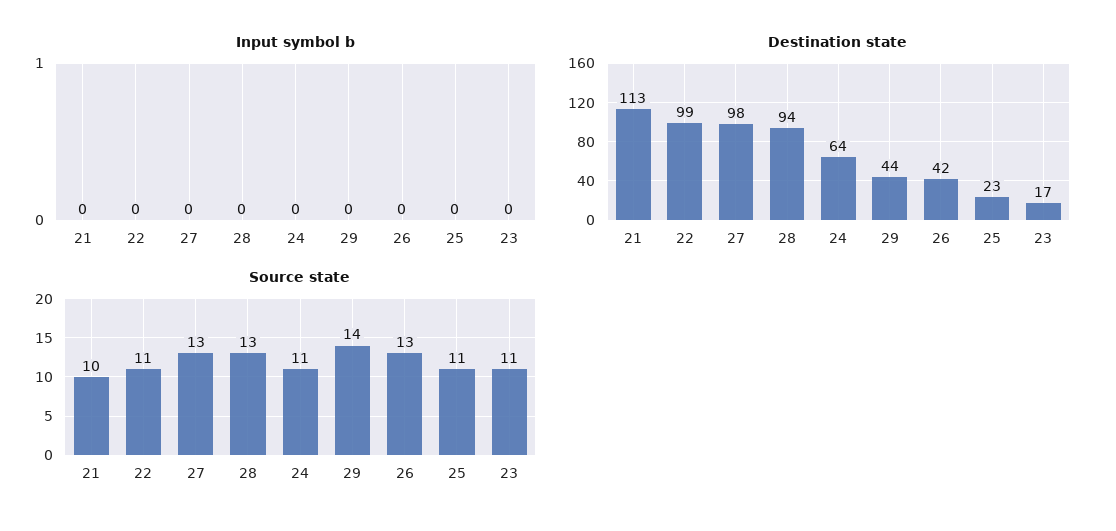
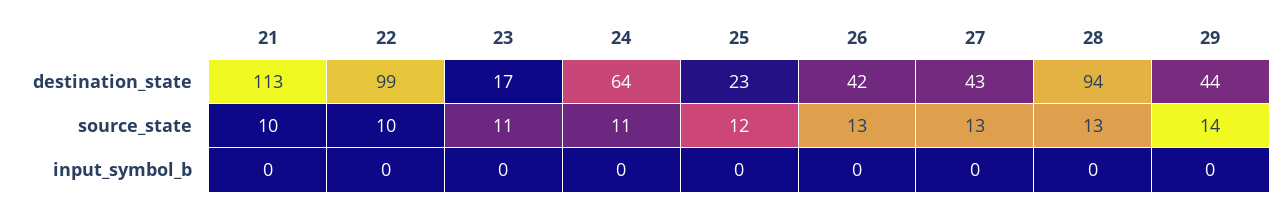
Destination state, 27: 98 -> 43
Source state, 22: 11 -> 10
Source state, 25: 11 -> 12

